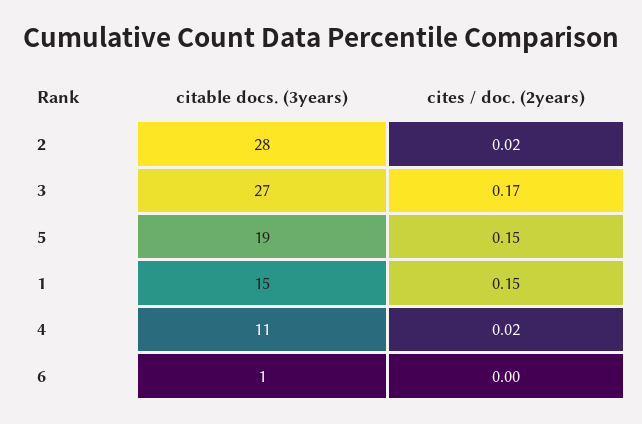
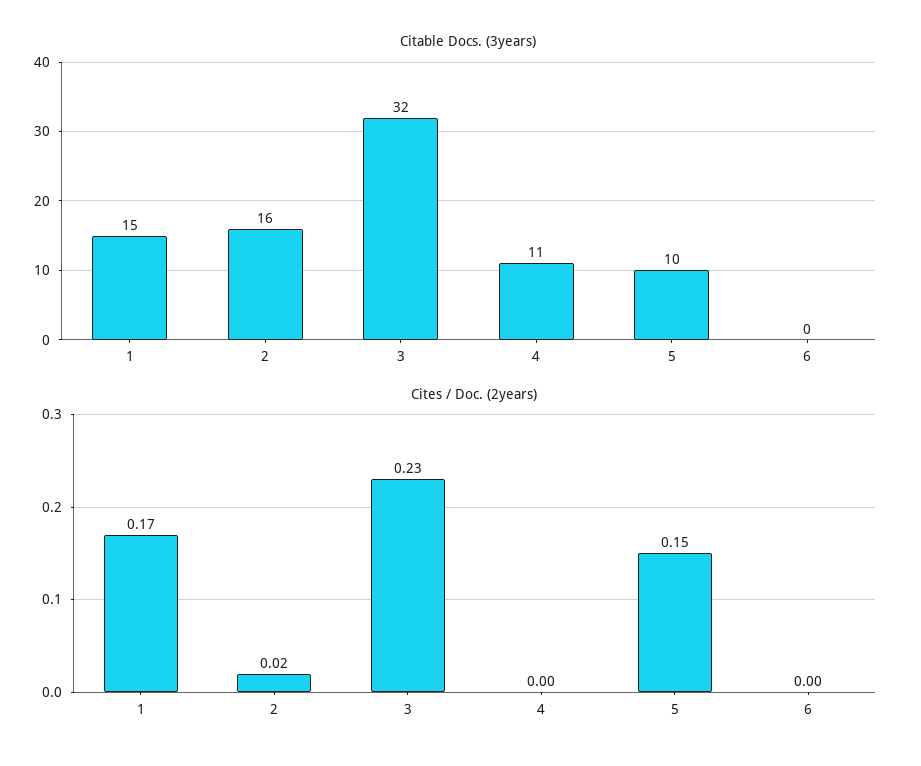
citable docs. (3years), 2: 28 -> 16
citable docs. (3years), 3: 27 -> 32
cites / doc. (2years), 3: 0.17 -> 0.23
citable docs. (3years), 5: 19 -> 10
cites / doc. (2years), 1: 0.15 -> 0.17
cites / doc. (2years), 4: 0.02 -> 0
citable docs. (3years), 6: 1 -> 0

